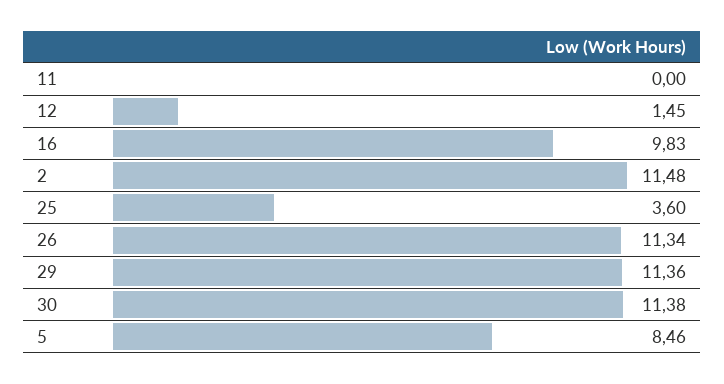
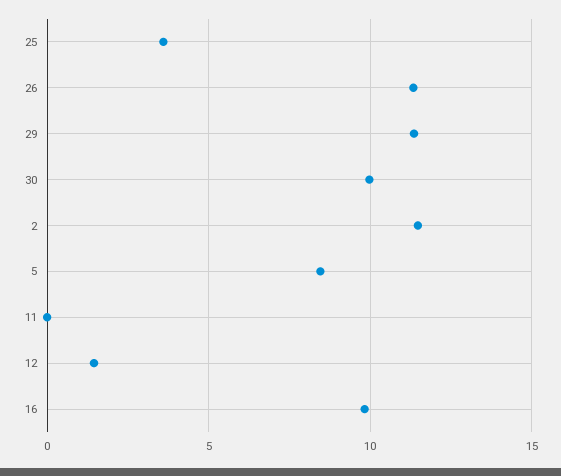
30: 11.38 -> 10

